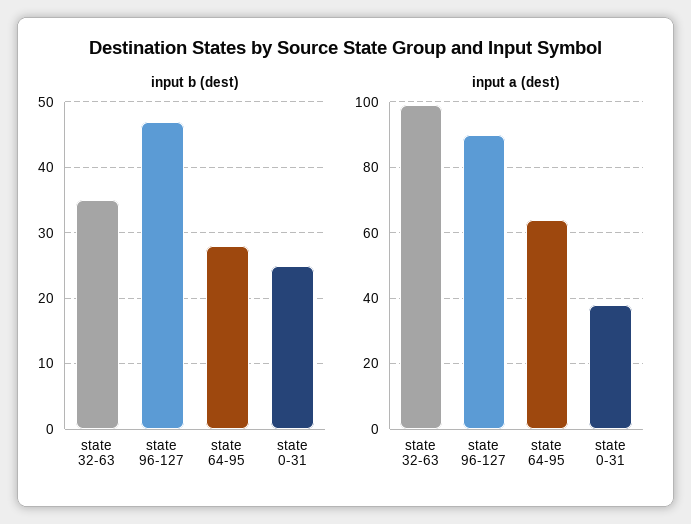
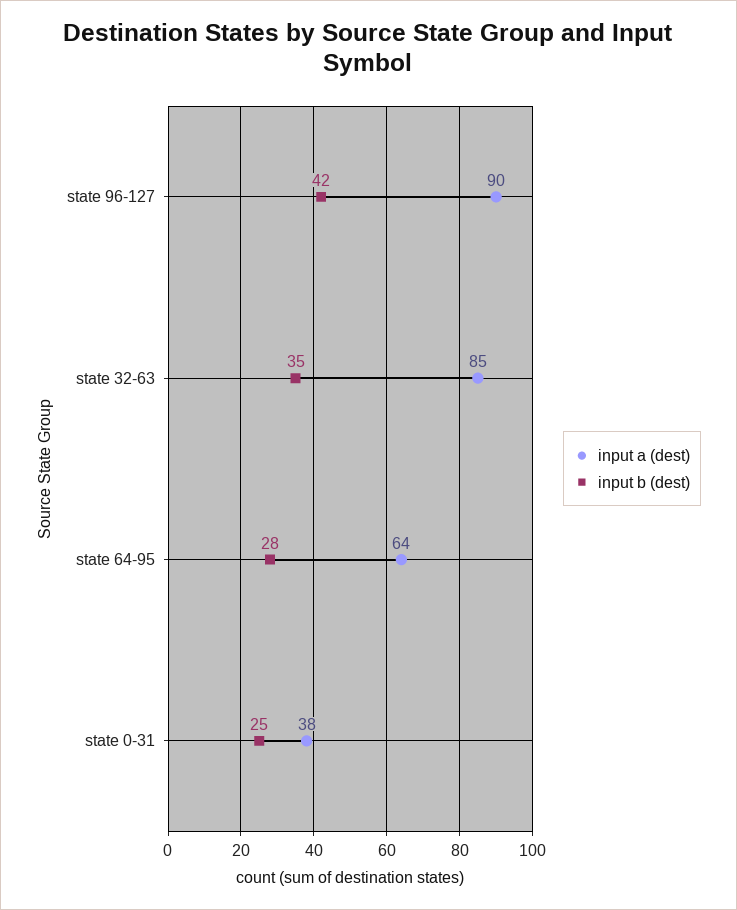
input b (dest), state 96-127: 47 -> 42
input a (dest), state 32-63: 100 -> 85

